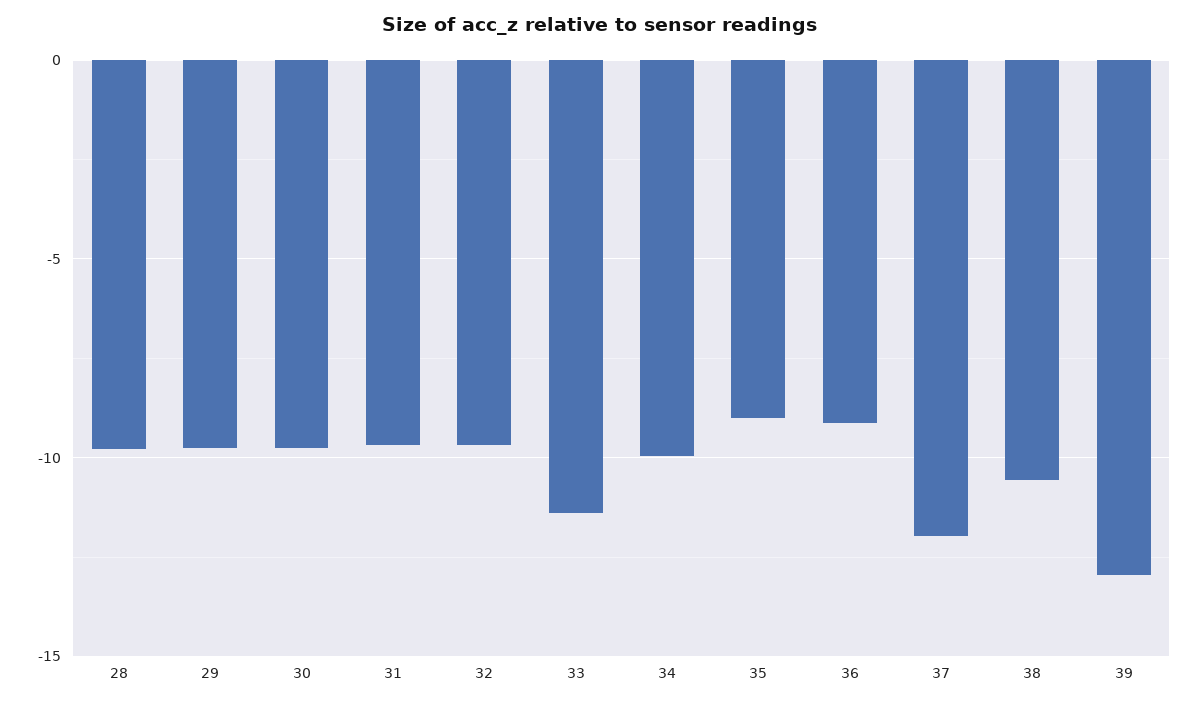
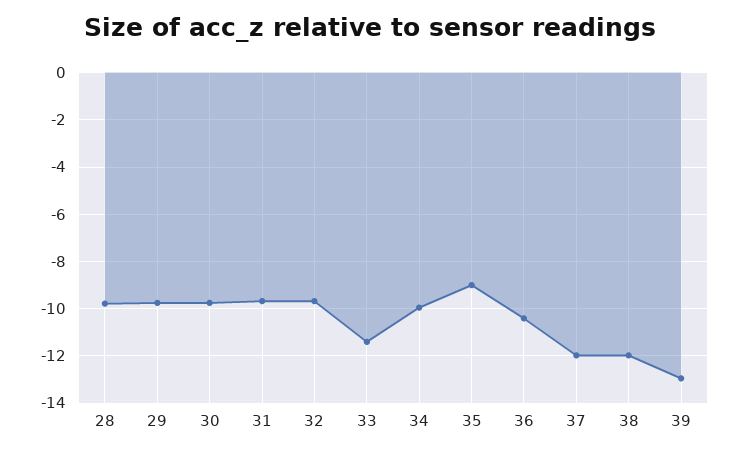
36: -9 -> -10.5
38: -10.5 -> -12

